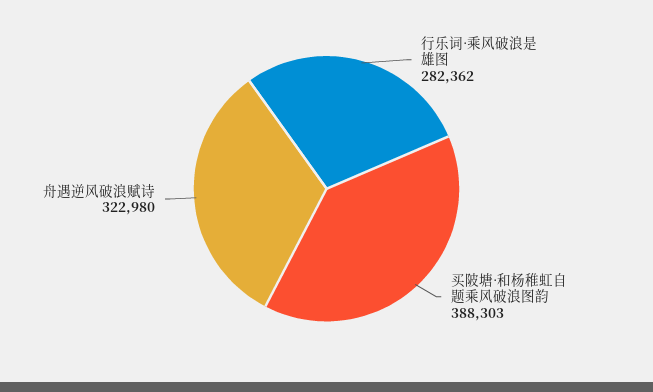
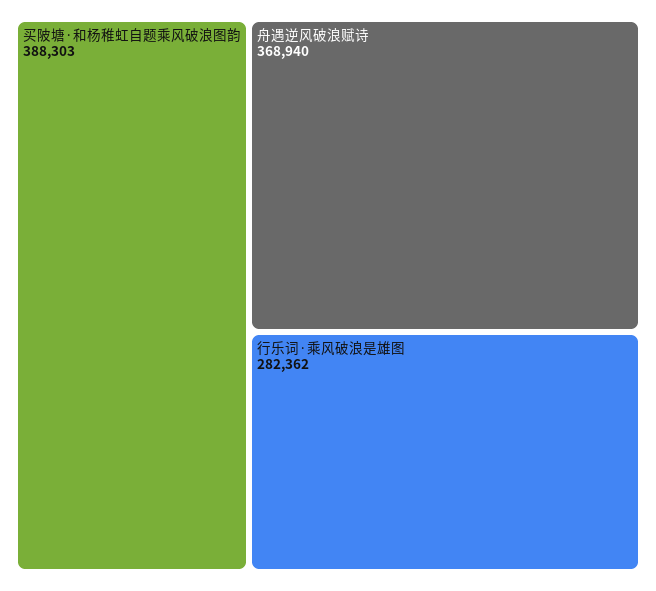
舟遇逆风破浪赋诗: 322980 -> 368940

